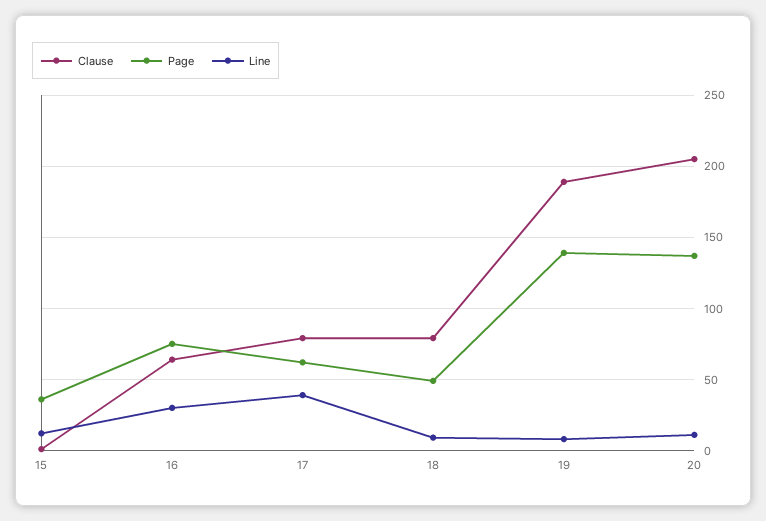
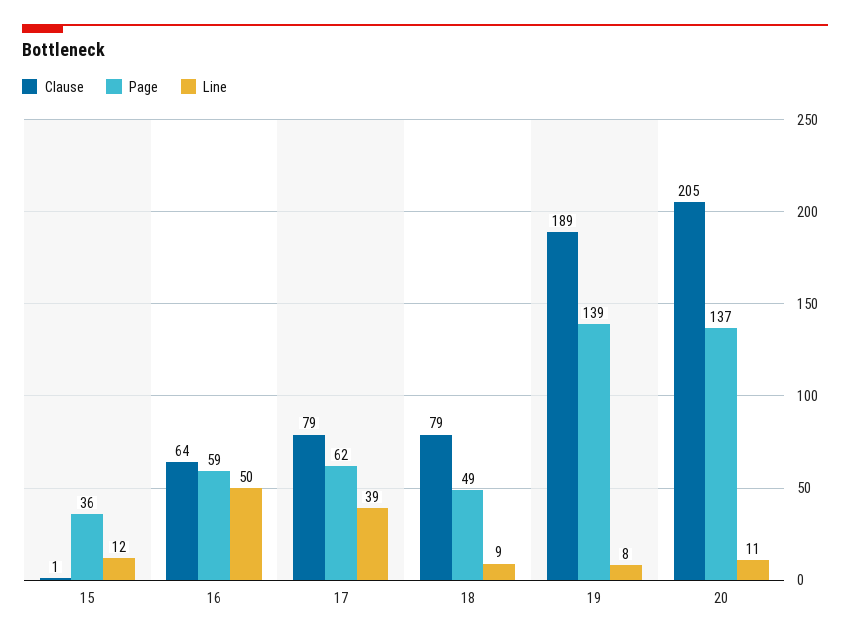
Page, 16: 75 -> 59
Line, 16: 30 -> 50

